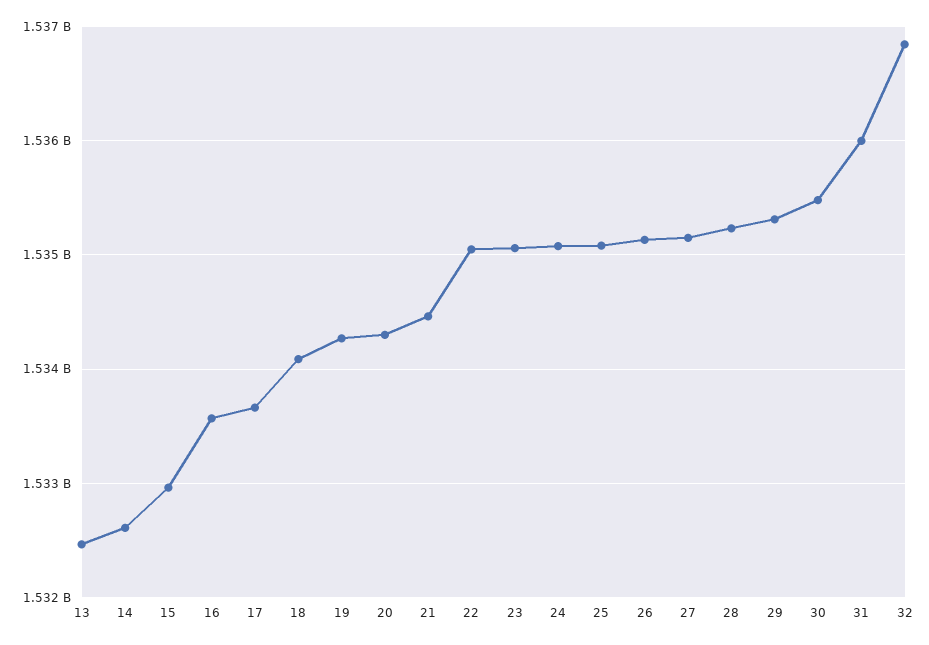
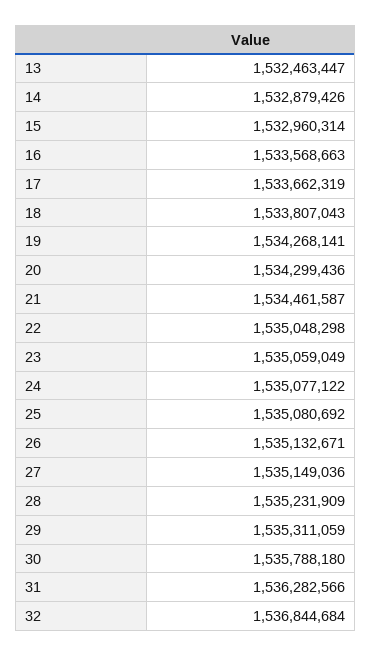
14: 1532600000 -> 1532879426
18: 1534100000 -> 1533807043
30: 1535500000 -> 1535788180
31: 1536000000 -> 1536282566

